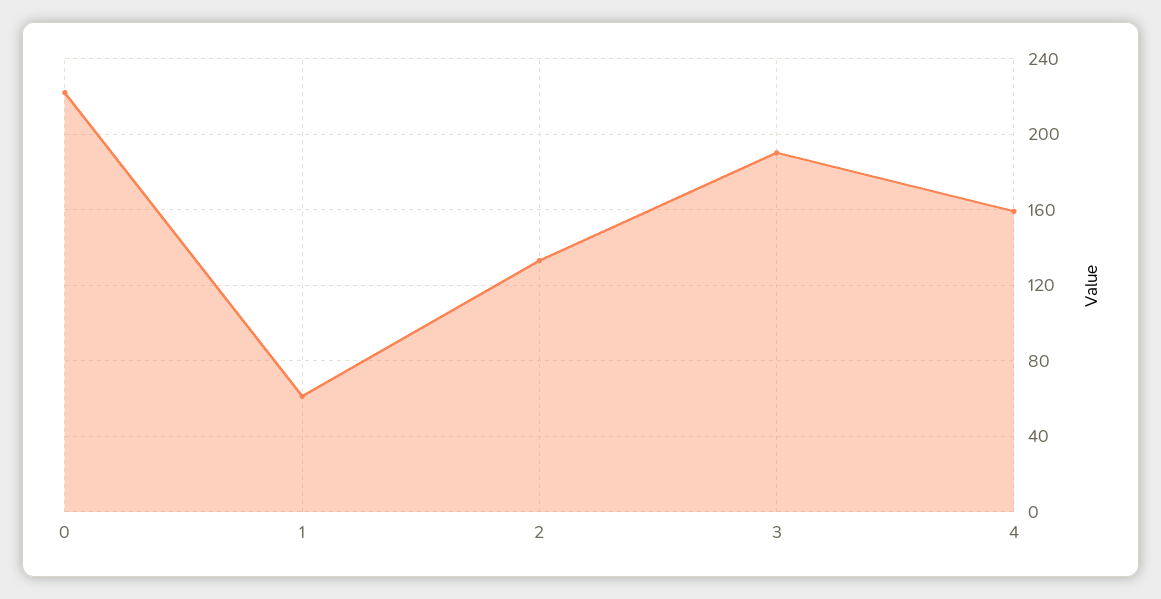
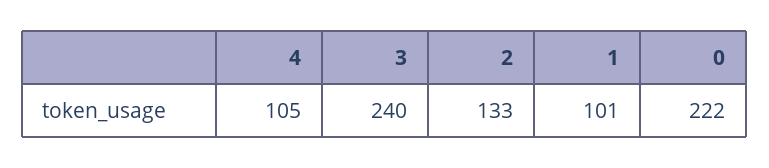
1: 60 -> 101
3: 190 -> 240
4: 160 -> 105

